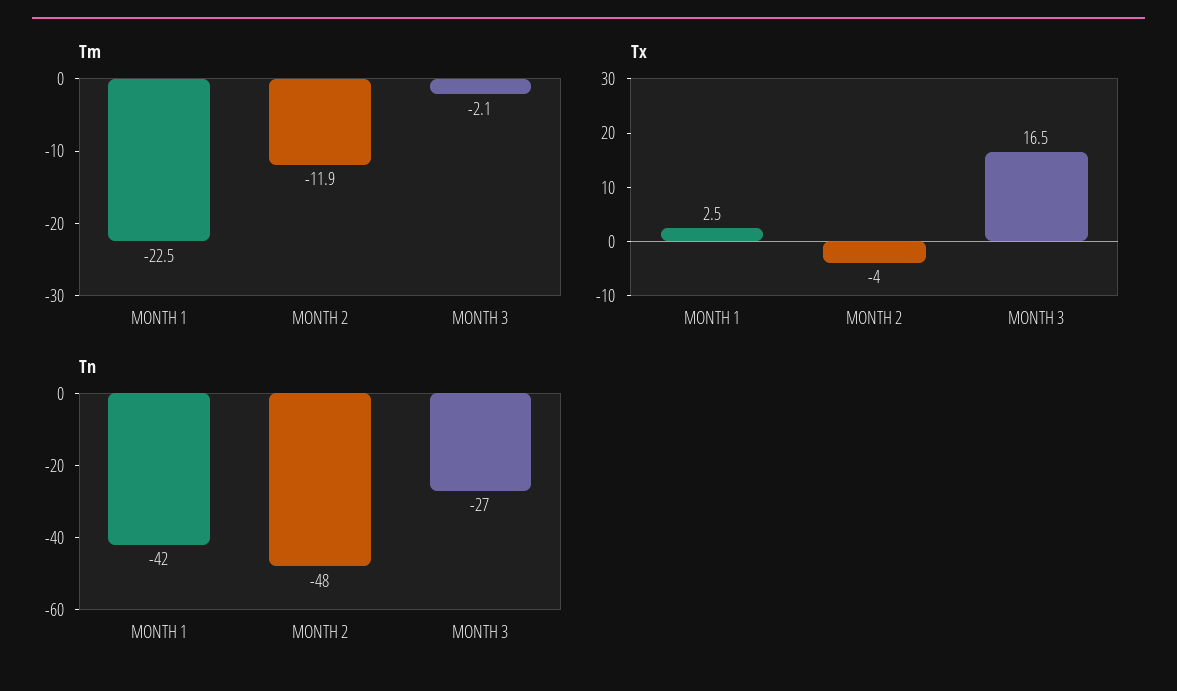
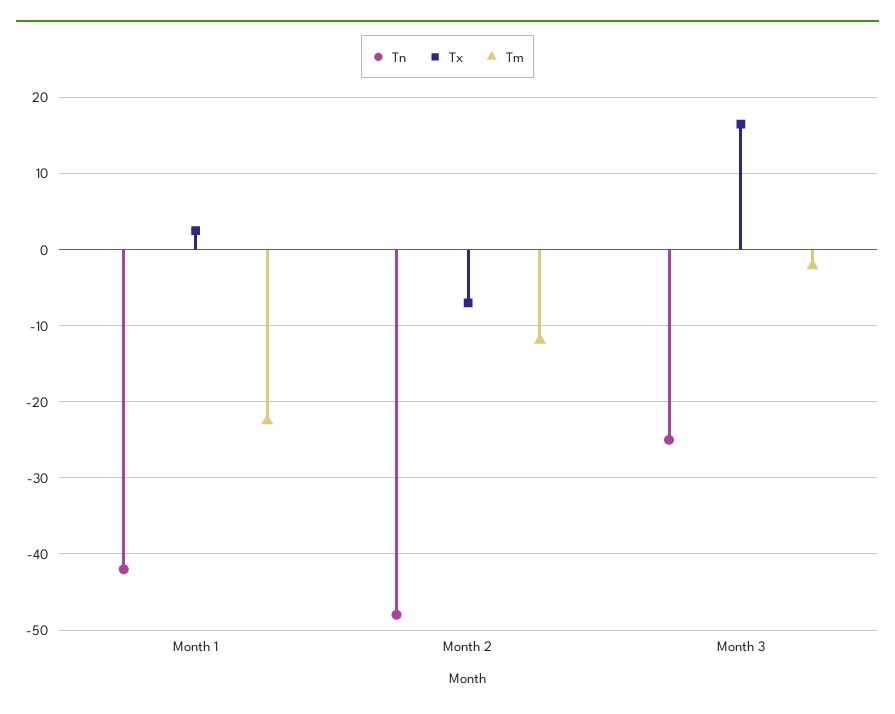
Tx, MONTH 2: -4 -> -7
Tn, MONTH 3: -27 -> -25

